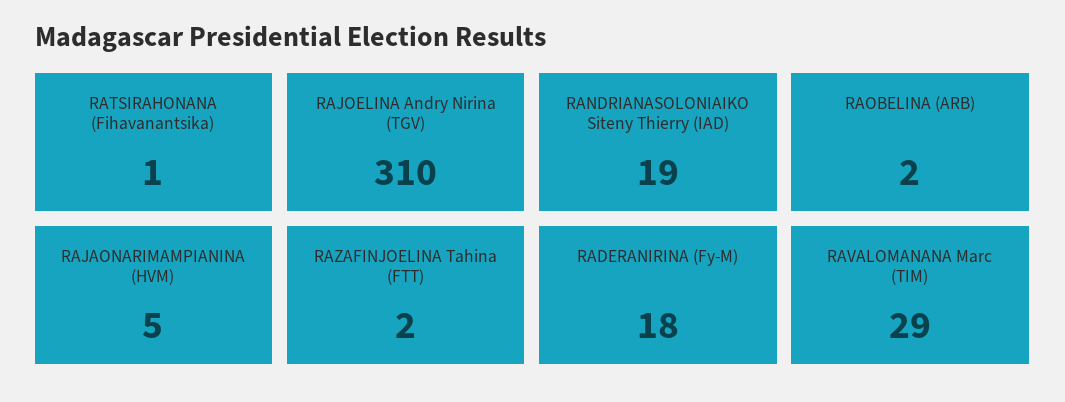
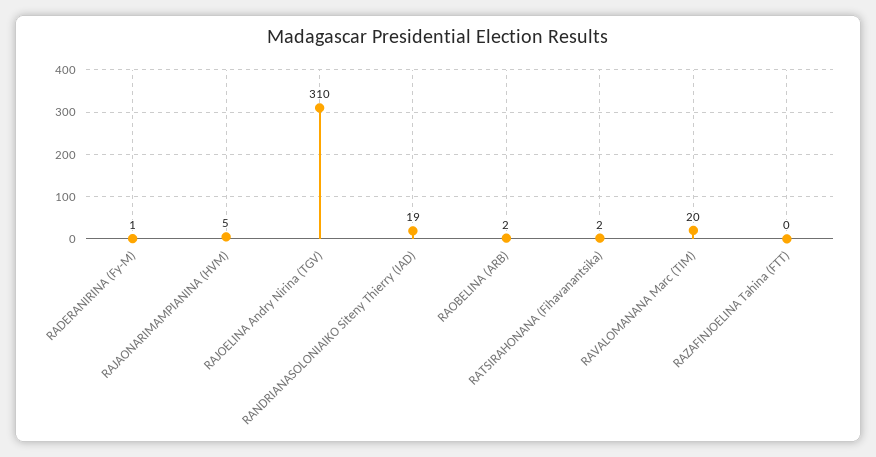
RATSIRAHONANA (Fihavanantsika): 1 -> 2
RAZAFINJOELINA Tahina (FTT): 2 -> 0
RADERANIRINA (Fy-M): 18 -> 1
RAVALOMANANA Marc (TIM): 29 -> 20

